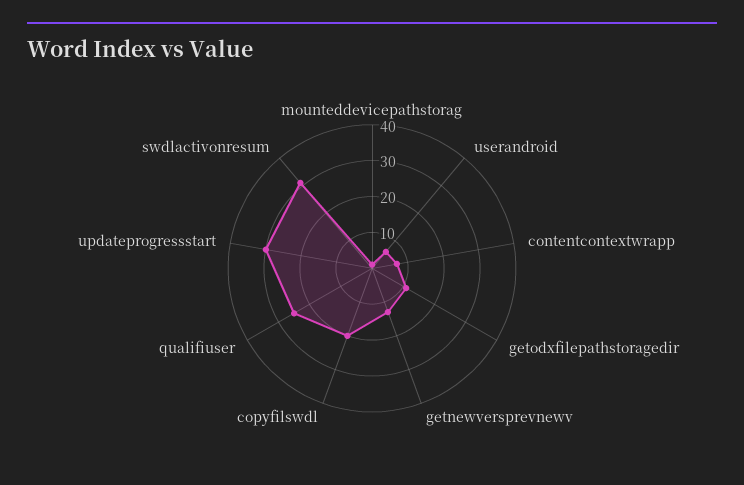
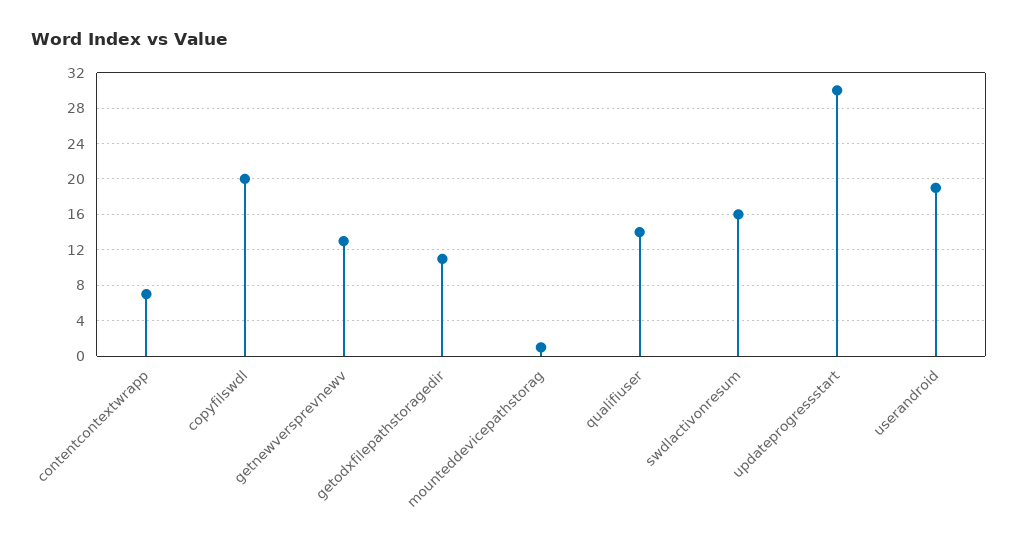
userandroid: 5 -> 19
qualifiuser: 25 -> 14
swdlactivonresum: 30 -> 16

